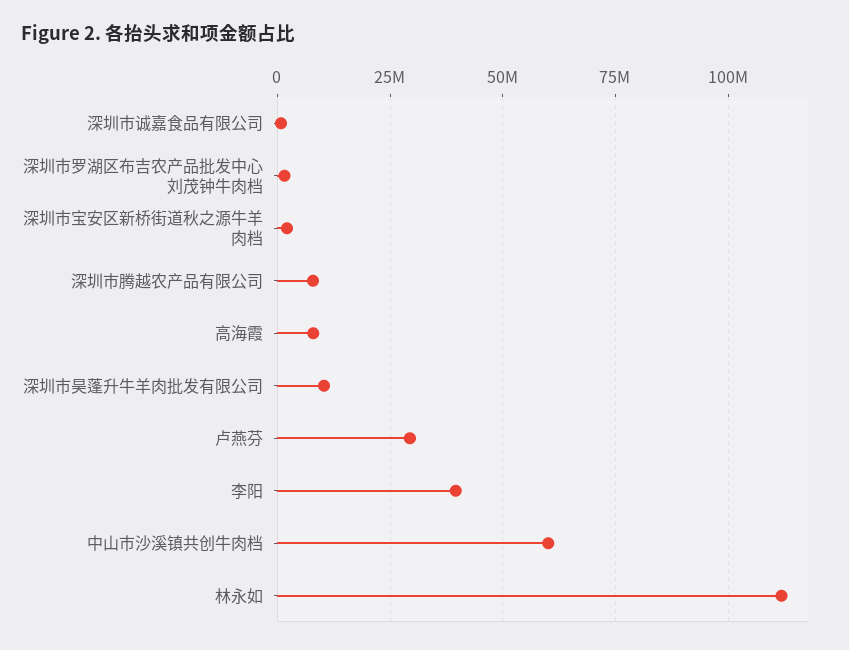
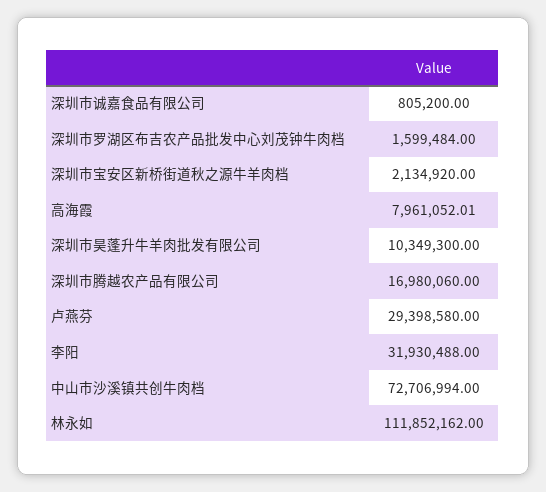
深圳市腾越农产品有限公司: 7500000 -> 16980060
李阳: 40000000 -> 31930488
中山市沙溪镇共创牛肉档: 60000000 -> 72706994

